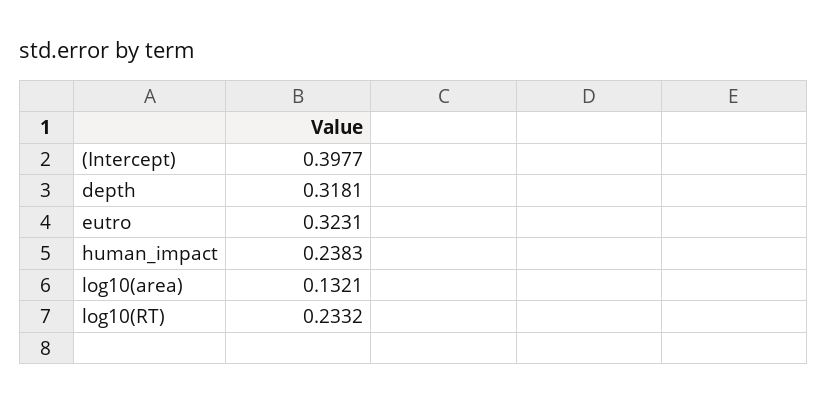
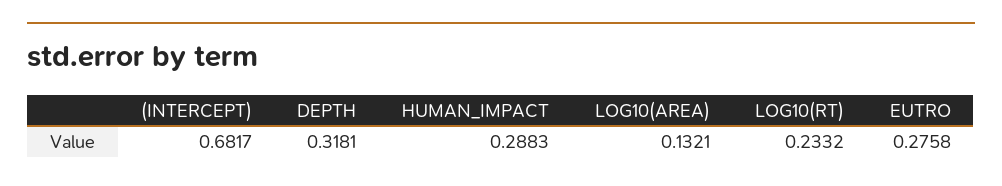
(Intercept): 0.3977 -> 0.6817
eutro: 0.3231 -> 0.2758
human_impact: 0.2383 -> 0.2883

